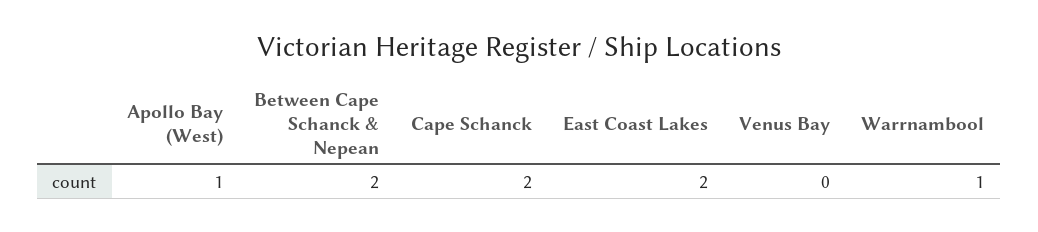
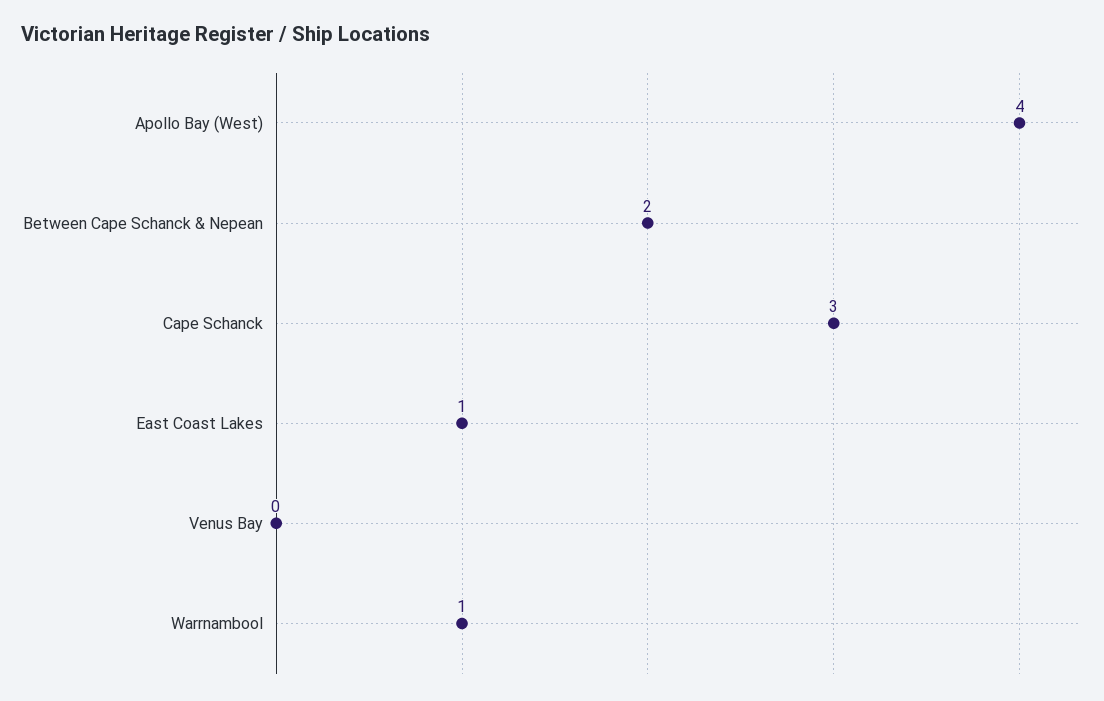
Apollo Bay (West): 1 -> 4
Cape Schanck: 2 -> 3
East Coast Lakes: 2 -> 1

